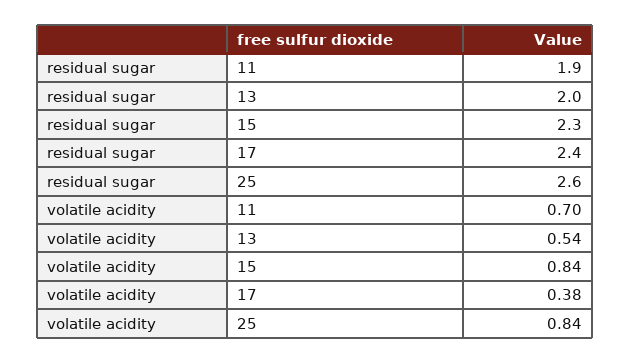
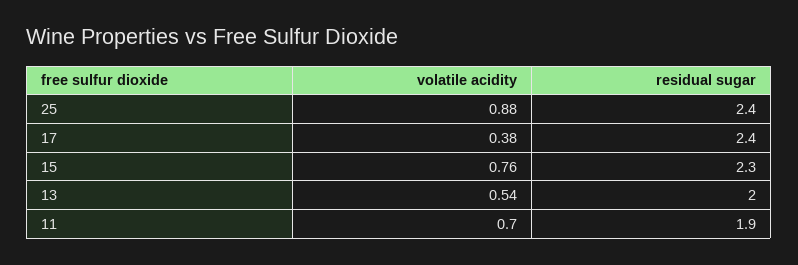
residual sugar, 25: 2.6 -> 2.4
volatile acidity, 15: 0.84 -> 0.76
volatile acidity, 25: 0.84 -> 0.88

